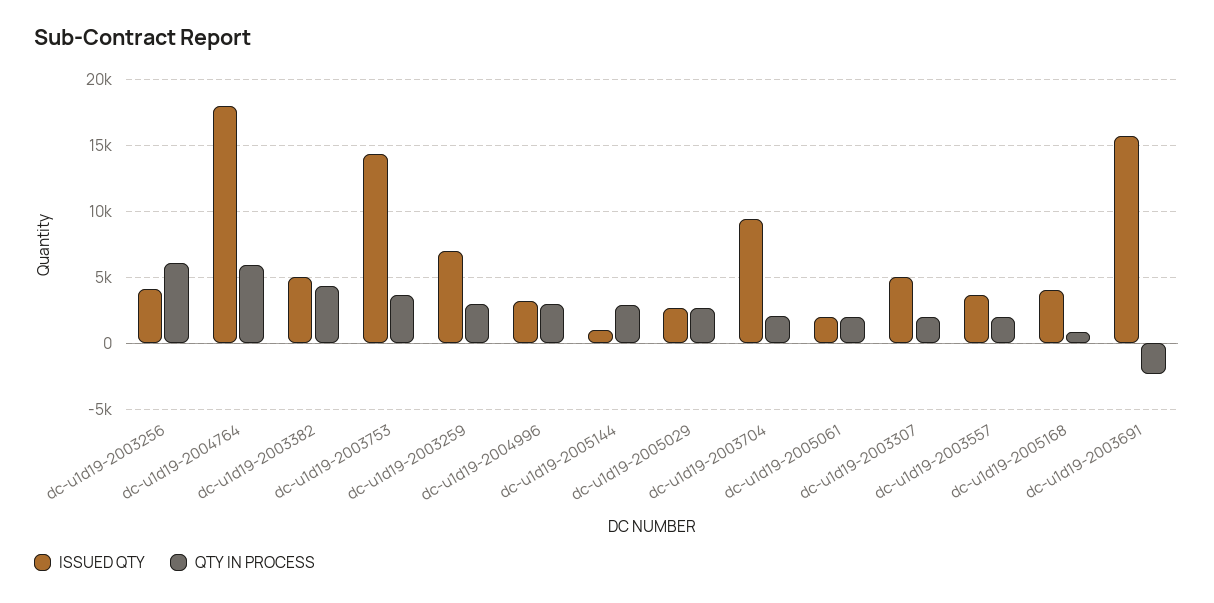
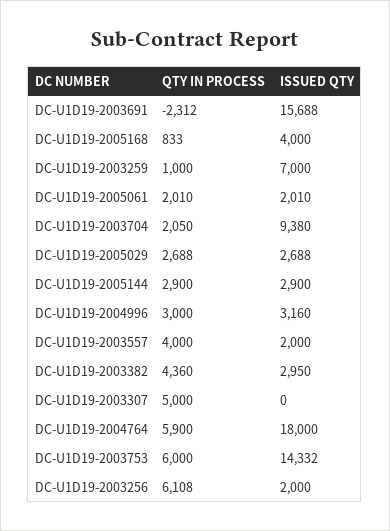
ISSUED QTY, dc-u1d19-2003256: 4000 -> 2000
ISSUED QTY, dc-u1d19-2003382: 5000 -> 2950
QTY IN PROCESS, dc-u1d19-2003753: 3500 -> 6000
QTY IN PROCESS, dc-u1d19-2003259: 3000 -> 1000
ISSUED QTY, dc-u1d19-2005144: 1000 -> 2900
ISSUED QTY, dc-u1d19-2003307: 5000 -> 0
QTY IN PROCESS, dc-u1d19-2003307: 2000 -> 5000
ISSUED QTY, dc-u1d19-2003557: 3500 -> 2000
QTY IN PROCESS, dc-u1d19-2003557: 2000 -> 4000

